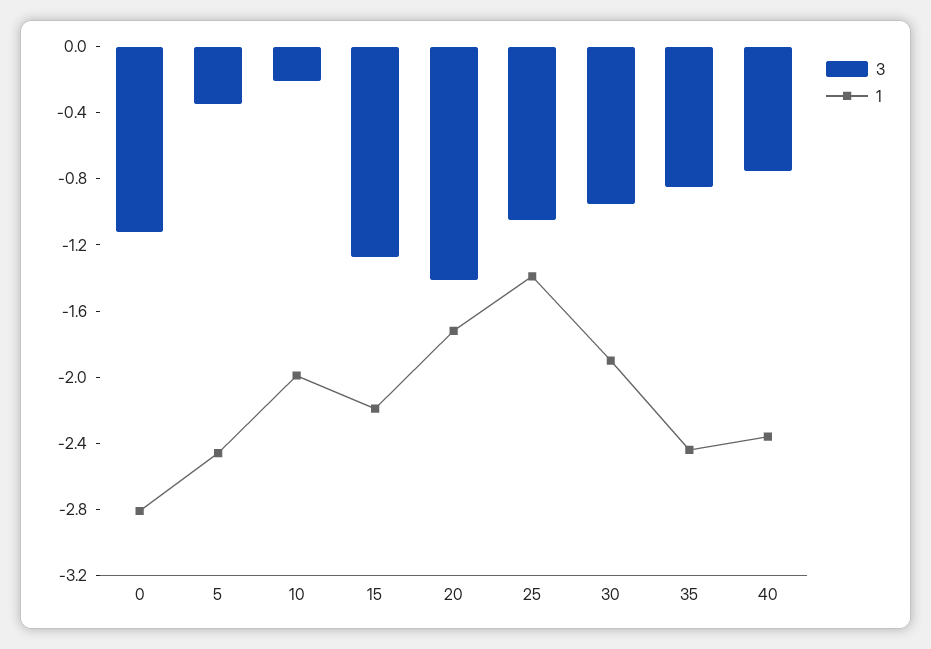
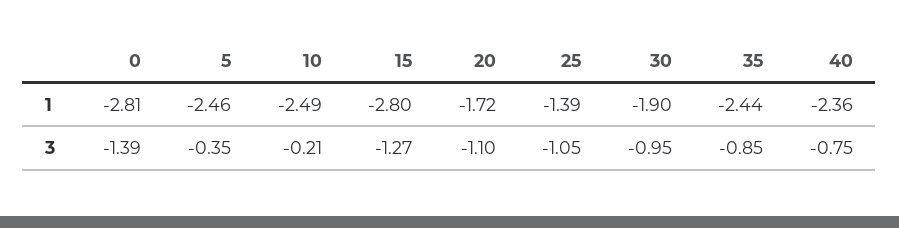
3, 0: -1.1 -> -1.39
1, 10: -2 -> -2.49
1, 15: -2.2 -> -2.8
3, 20: -1.4 -> -1.1

